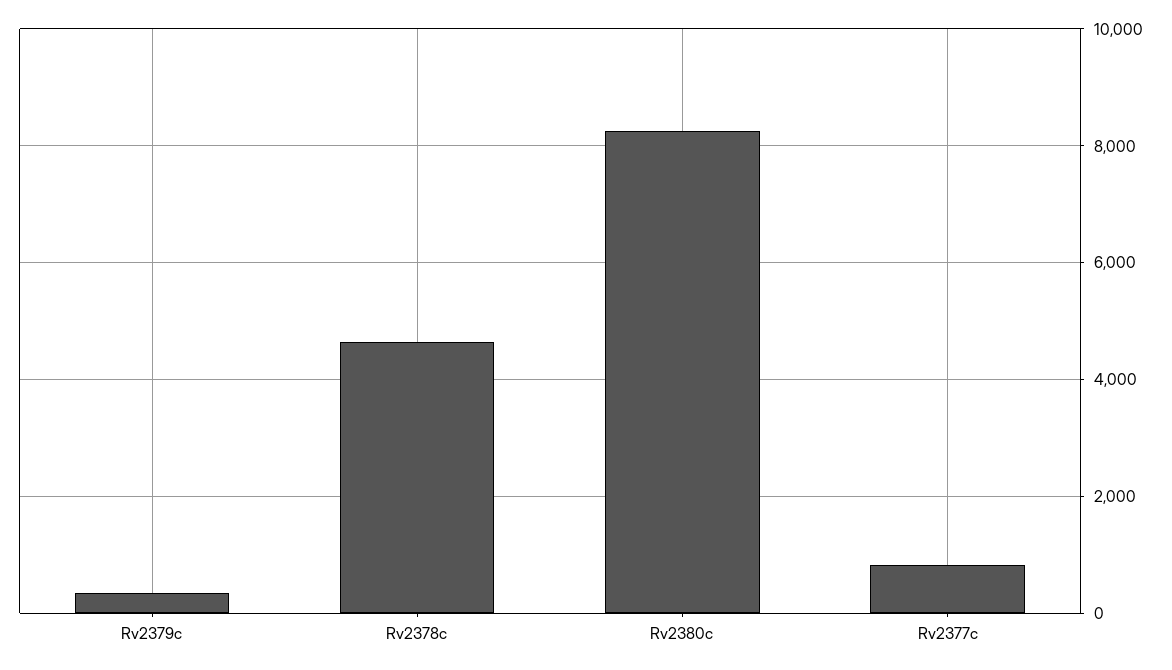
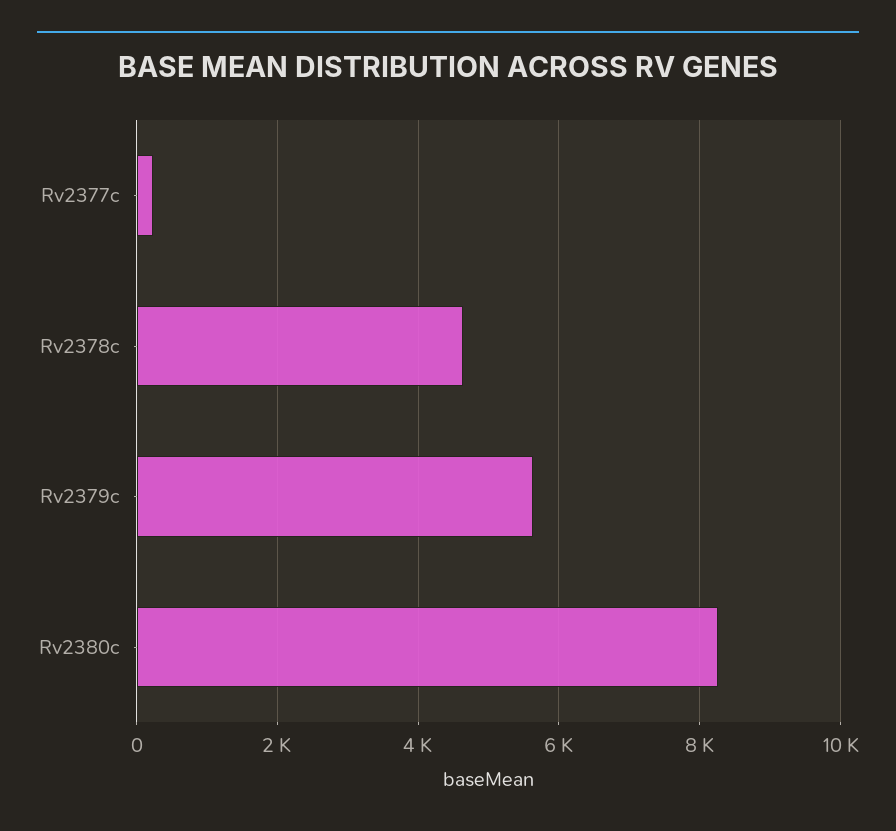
Rv2379c: 400 -> 5600
Rv2377c: 800 -> 200

